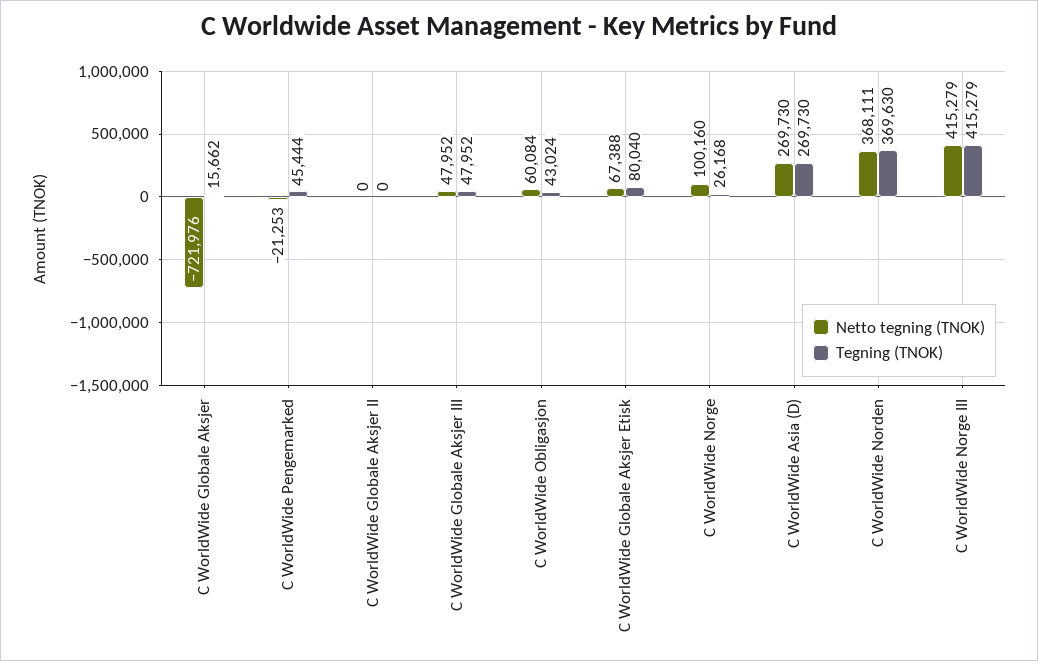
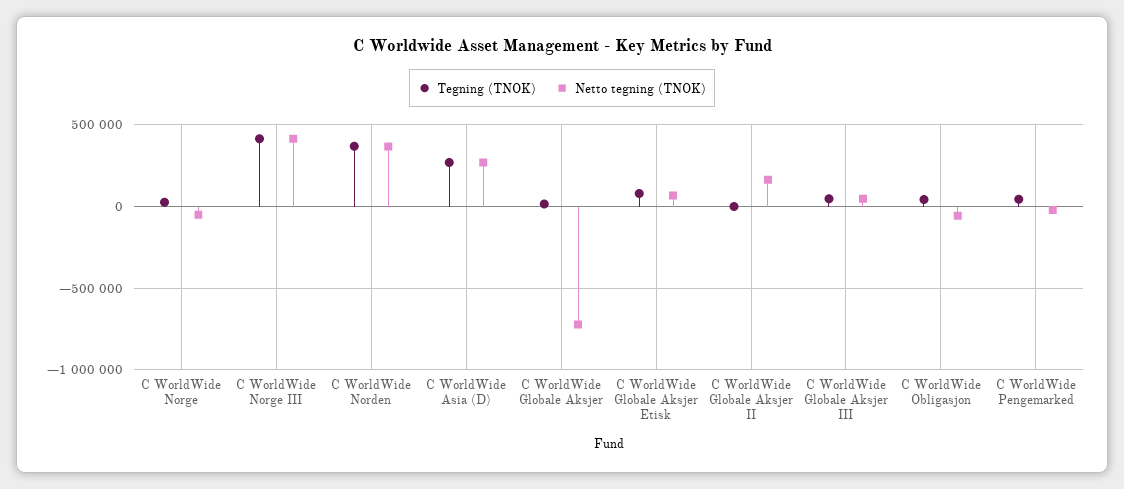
Netto tegning (TNOK), C WorldWide Globale Aksjer II: 0 -> 150000
Netto tegning (TNOK), C WorldWide Obligasjon: 60084 -> -50000
Netto tegning (TNOK), C WorldWide Norge: 100160 -> -50000

